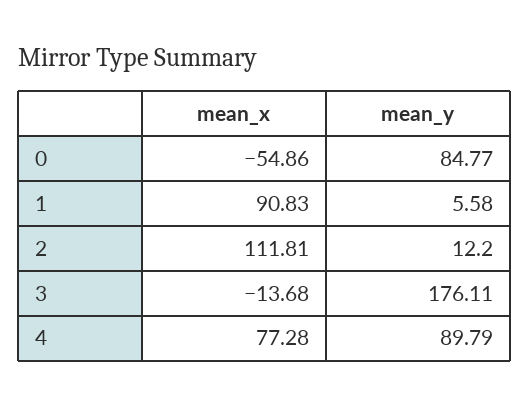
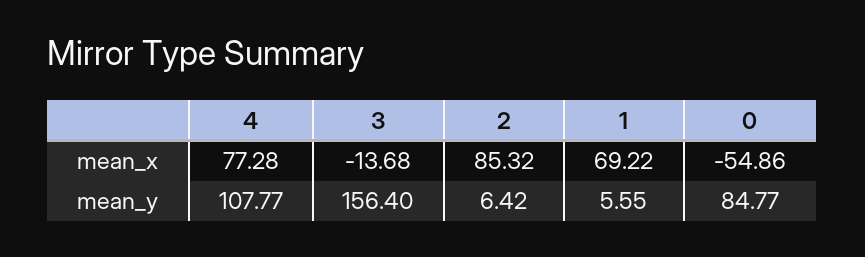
mean_x, 1: 90.83 -> 69.22
mean_y, 1: 5.58 -> 5.55
mean_x, 2: 111.81 -> 85.32
mean_y, 2: 12.2 -> 6.42
mean_y, 3: 176.11 -> 156.4
mean_y, 4: 89.79 -> 107.77

